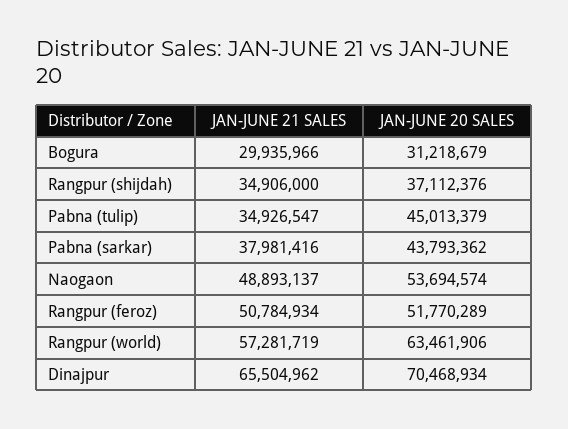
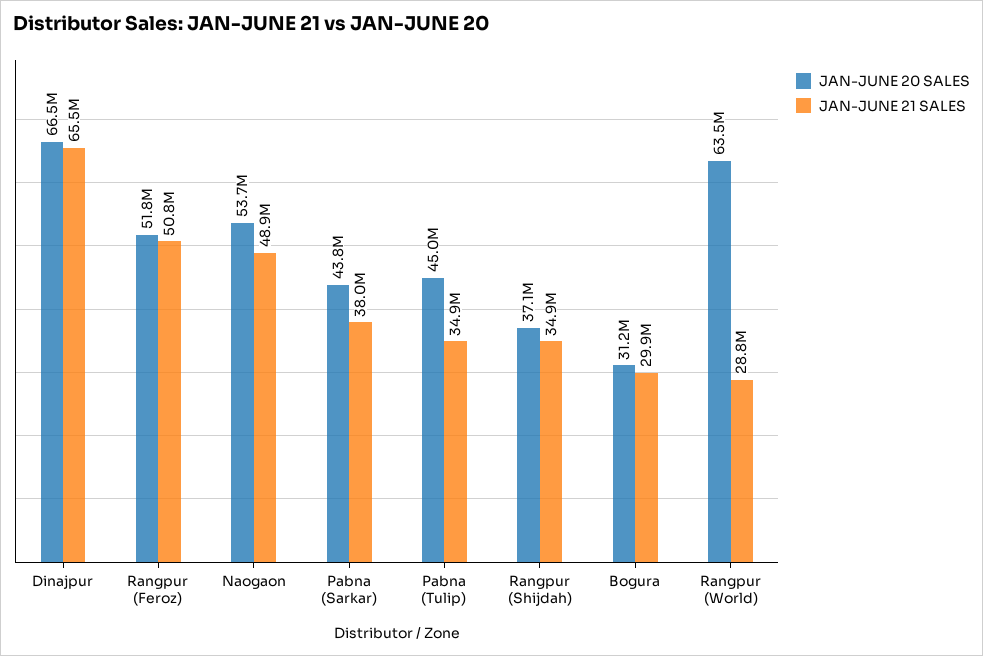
JAN-JUNE 21 SALES, Rangpur (world): 57281719 -> 28800000
JAN-JUNE 20 SALES, Dinajpur: 70468934 -> 66500000

